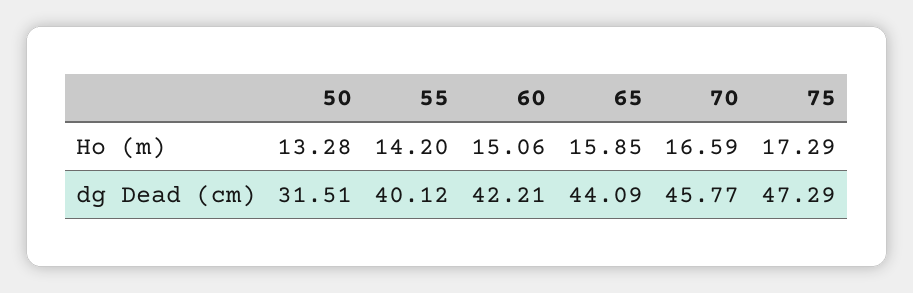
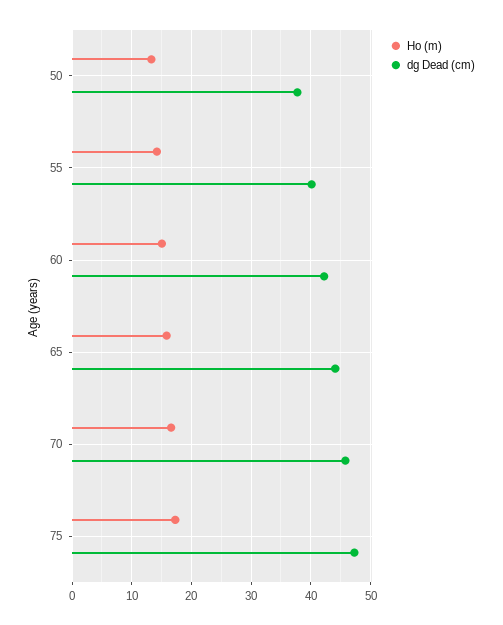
dg Dead (cm), 50: 31.51 -> 38

